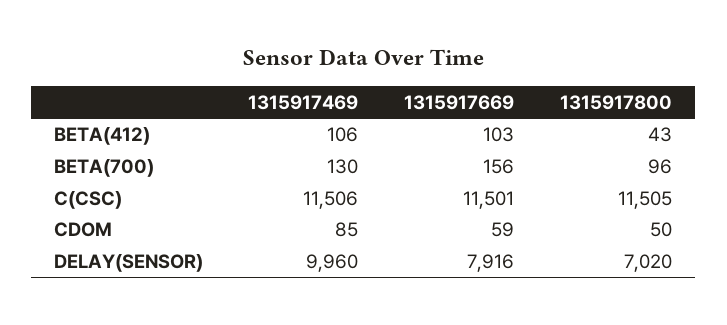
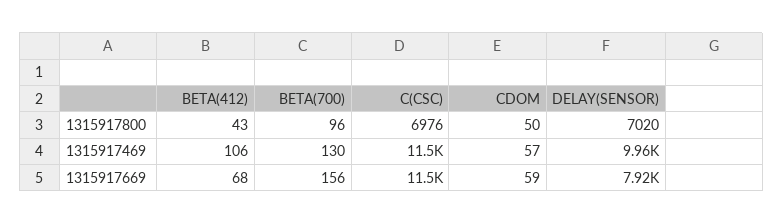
1315917669, BETA(412): 103 -> 68
1315917800, C(CSC): 11505 -> 6976
1315917469, CDOM: 85 -> 57

